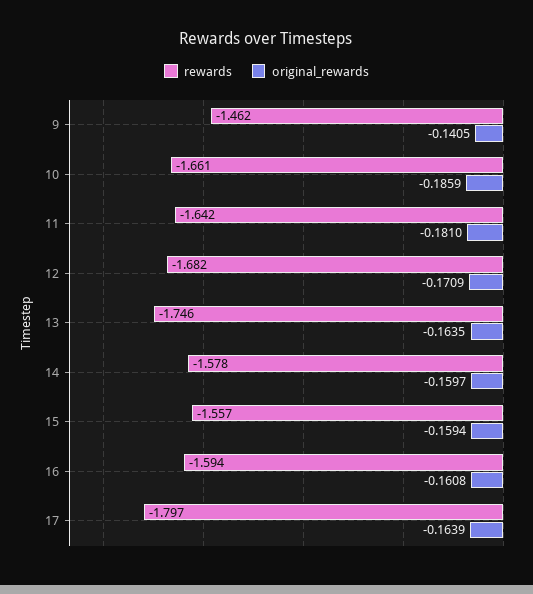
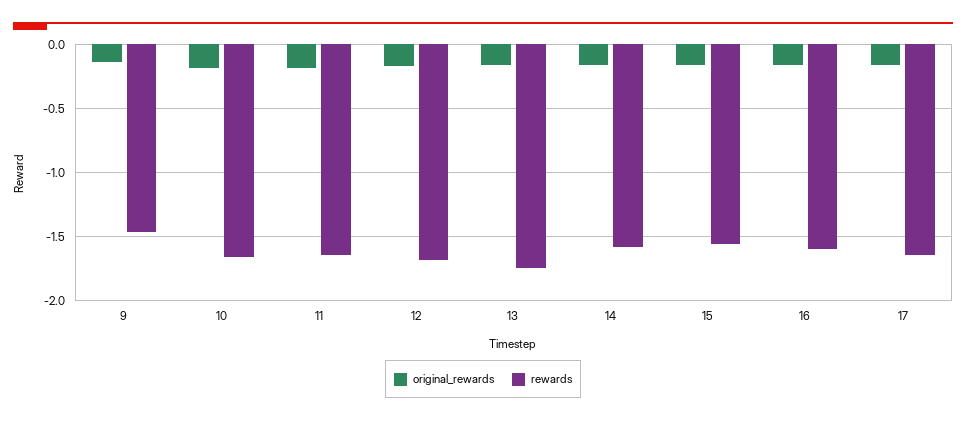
rewards, 17: -1.797 -> -1.65

